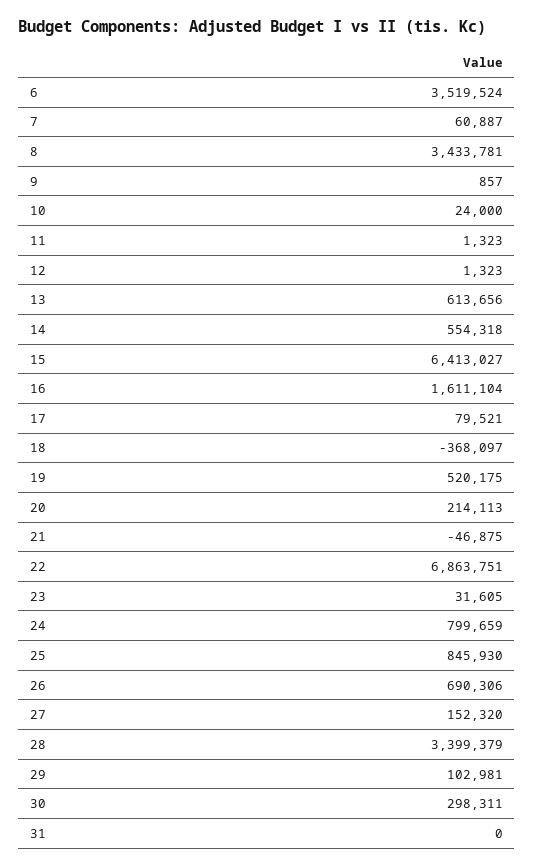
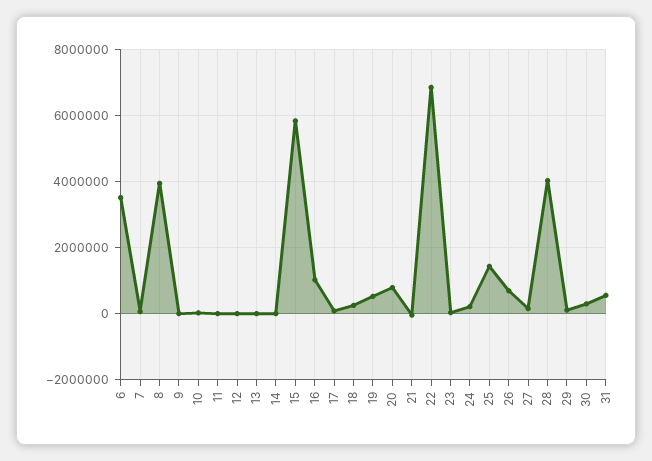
8: 3433781 -> 4000000
13: 613656 -> 0
14: 554318 -> 0
15: 6413027 -> 5800000
16: 1611104 -> 1000000
18: -368097 -> 200000
20: 214113 -> 800000
24: 799659 -> 200000
25: 845930 -> 1400000
28: 3399379 -> 4000000
31: 0 -> 600000

